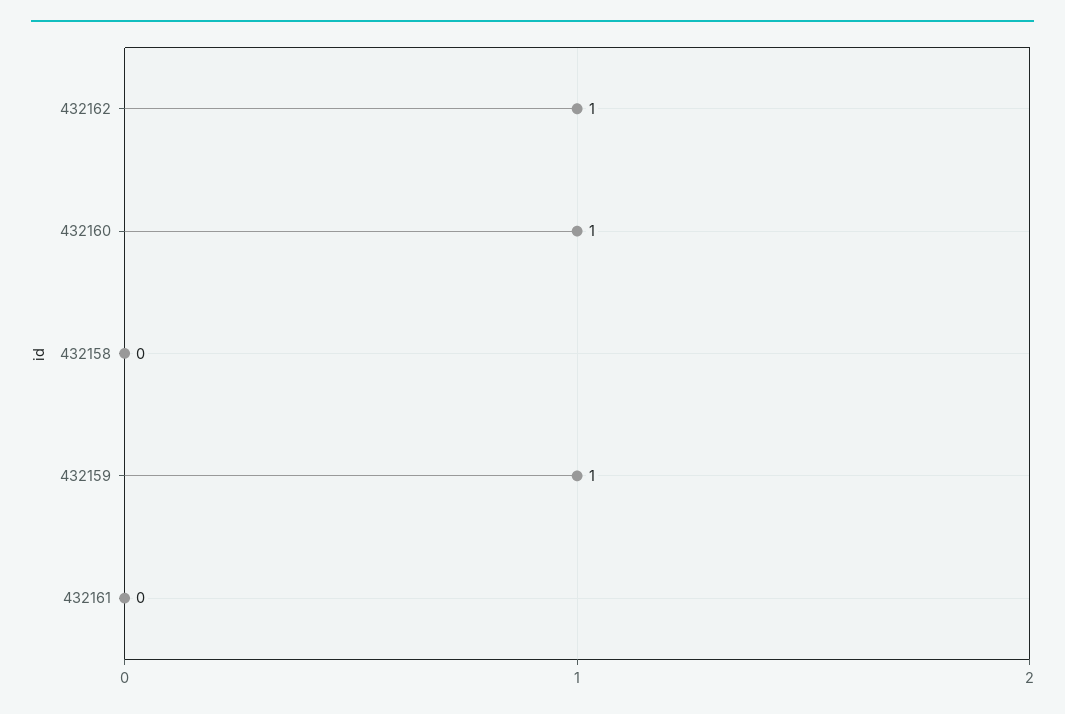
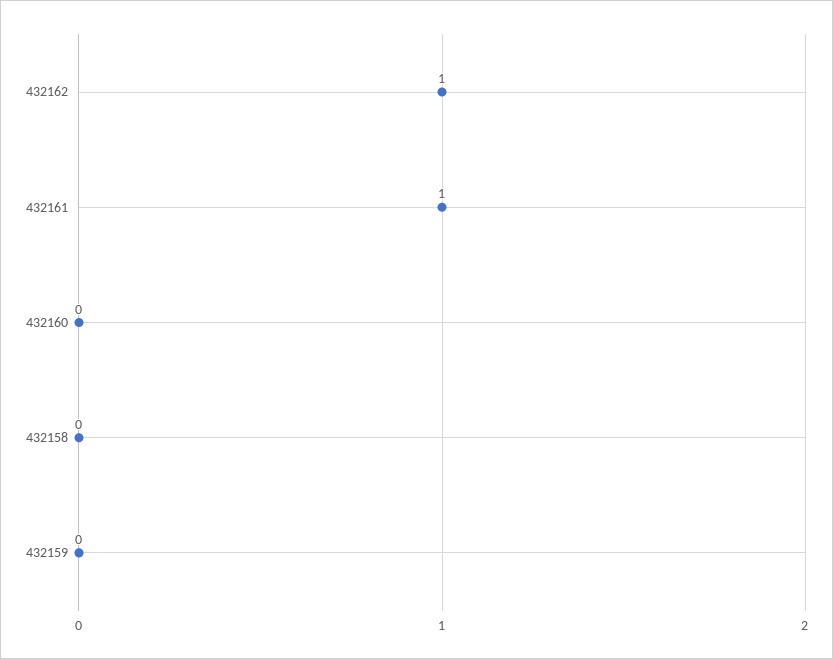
432160: 1 -> 0
432159: 1 -> 0
432161: 0 -> 1

